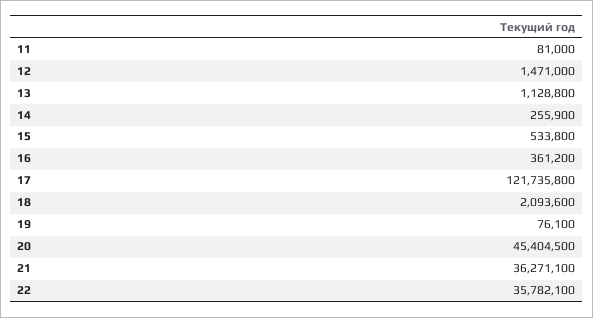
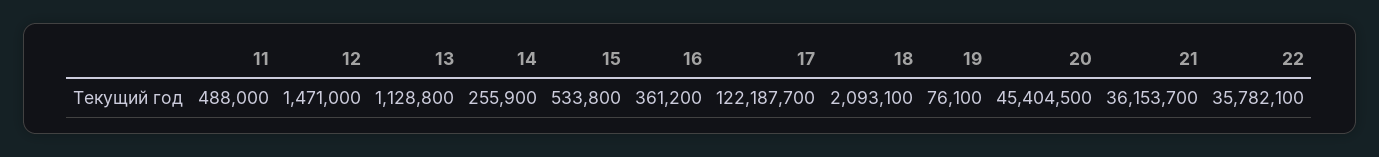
11: 81000 -> 488000
17: 121735800 -> 122187700
18: 2093600 -> 2093100
21: 36271100 -> 36153700

